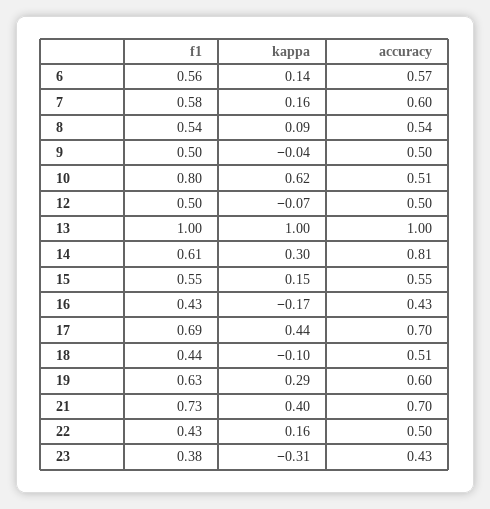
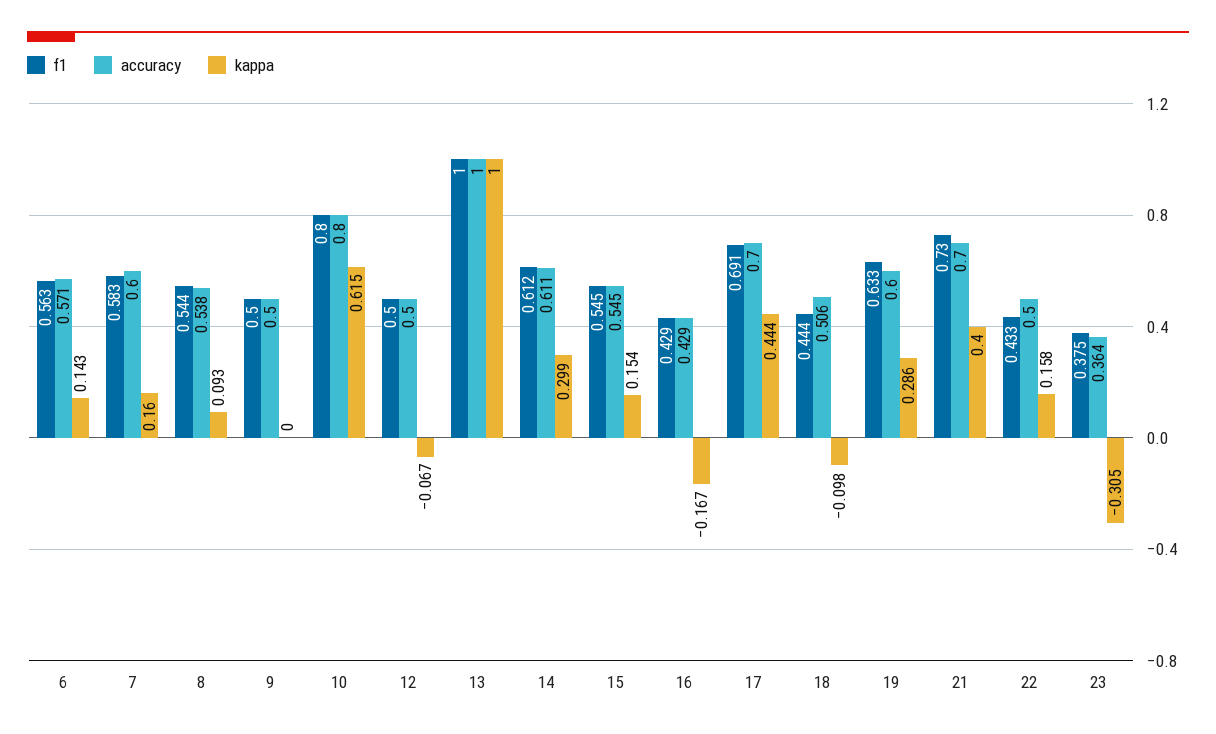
kappa, 9: -0.04 -> 0
accuracy, 10: 0.51 -> 0.8
accuracy, 14: 0.81 -> 0.611
accuracy, 23: 0.43 -> 0.364

